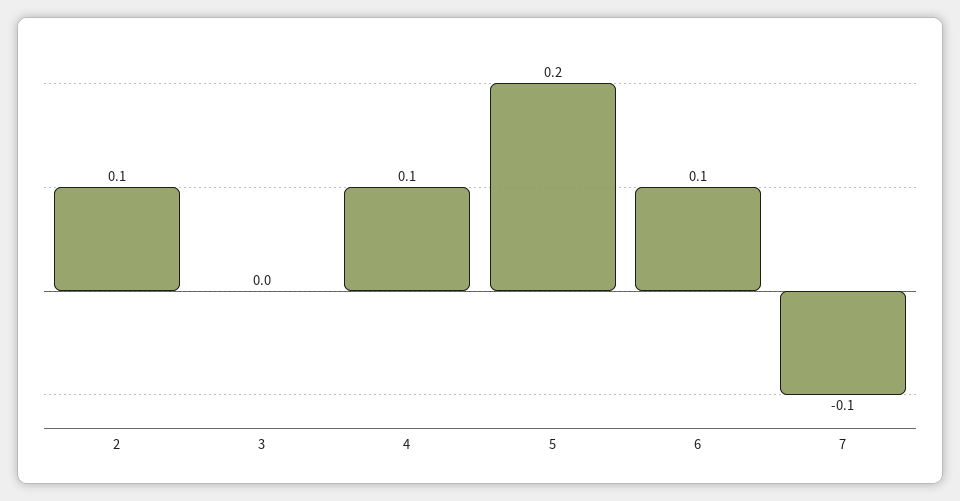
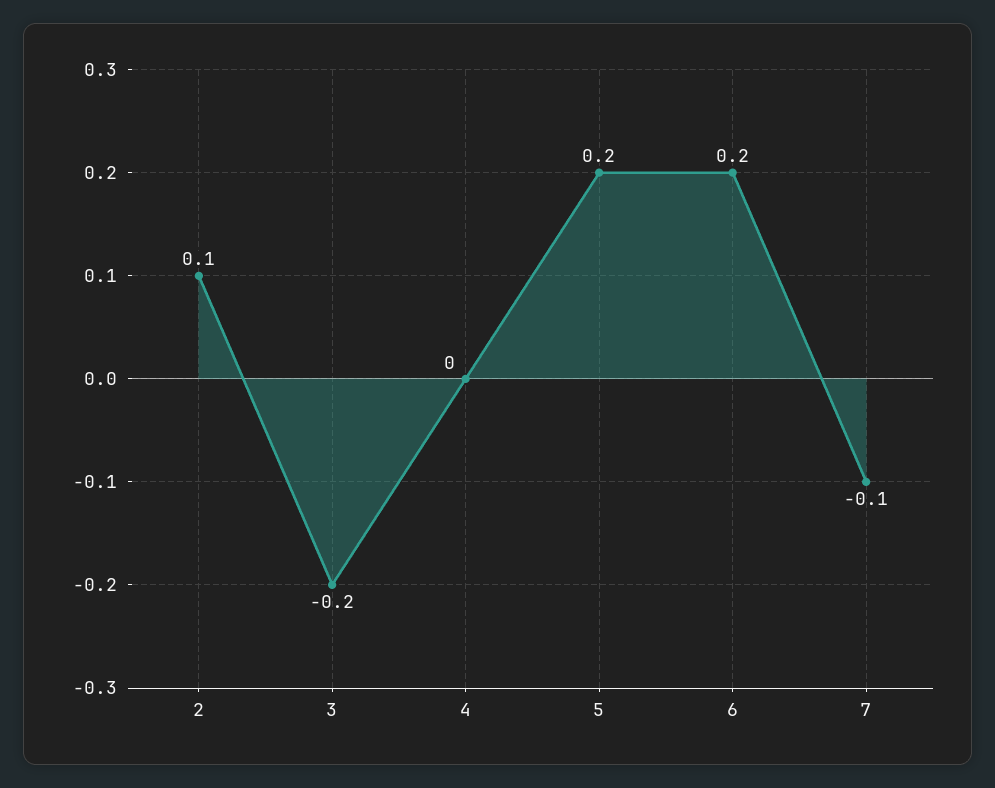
3: 0 -> -0.2
4: 0.1 -> 0
6: 0.1 -> 0.2

